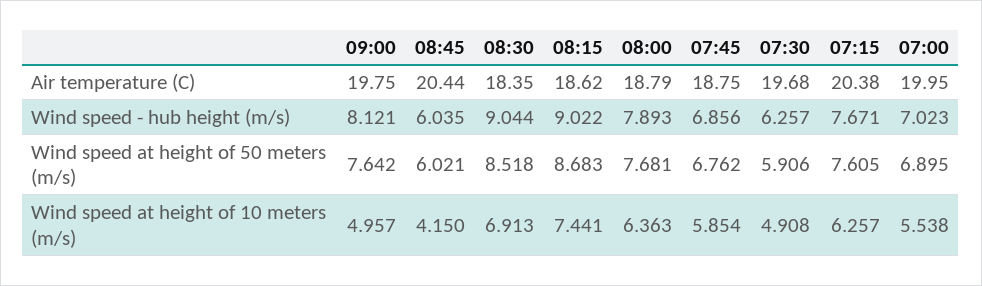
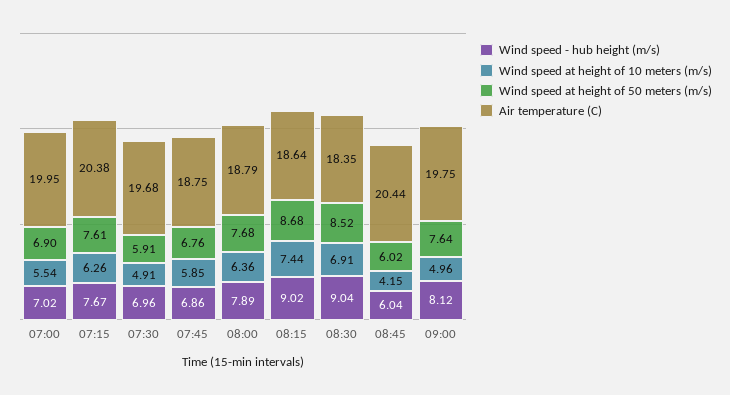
Air temperature (C), 08:15: 18.62 -> 18.64
Wind speed - hub height (m/s), 07:30: 6.257 -> 6.96

